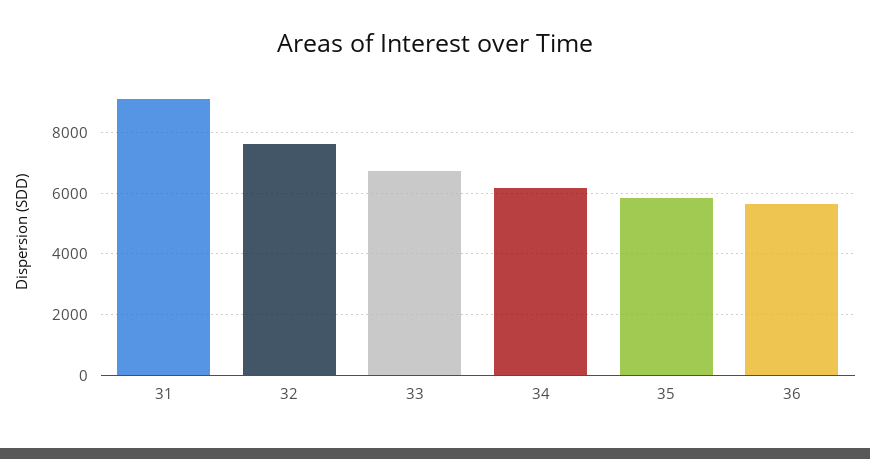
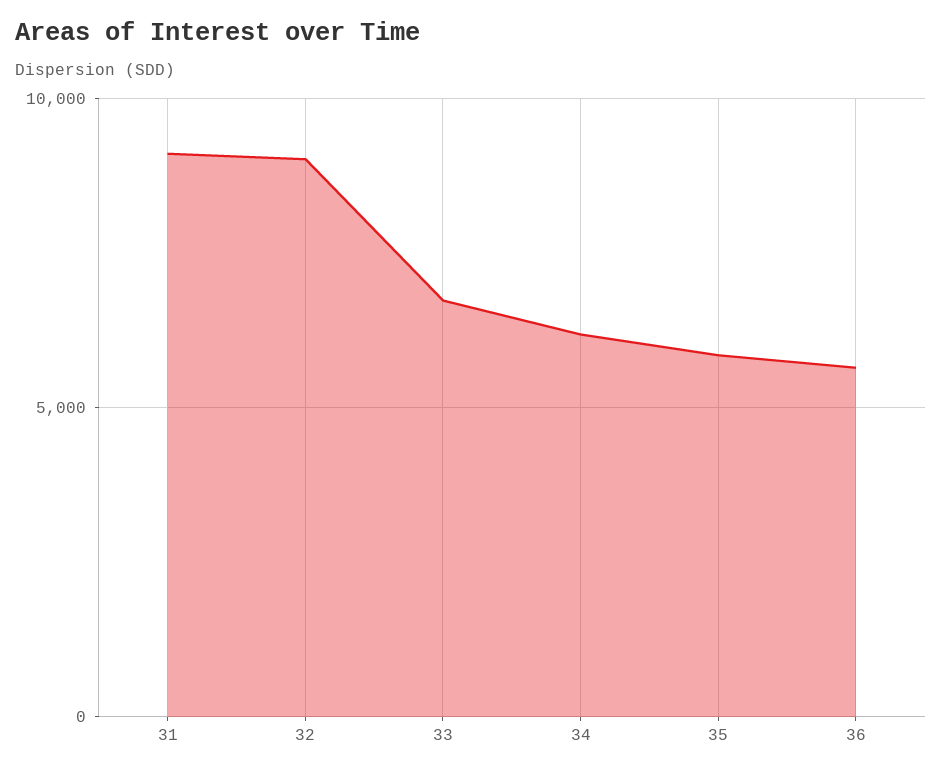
32: 7600 -> 9000

